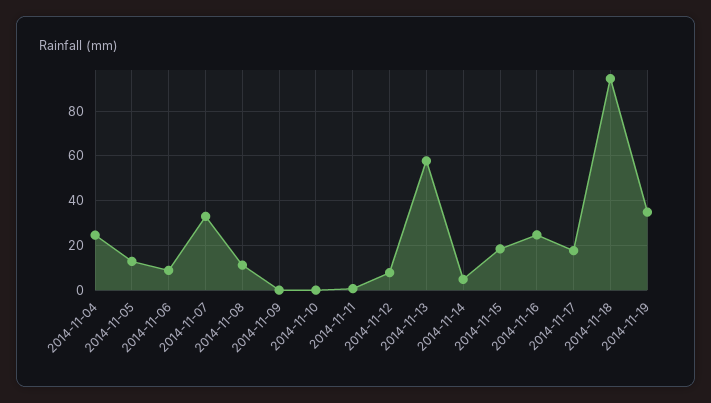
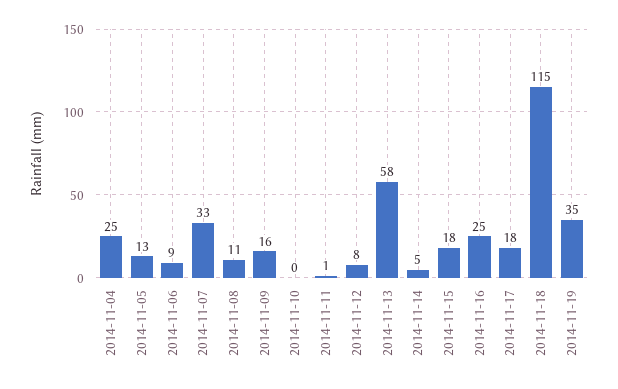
2014-11-09: 0 -> 16
2014-11-18: 95 -> 115

